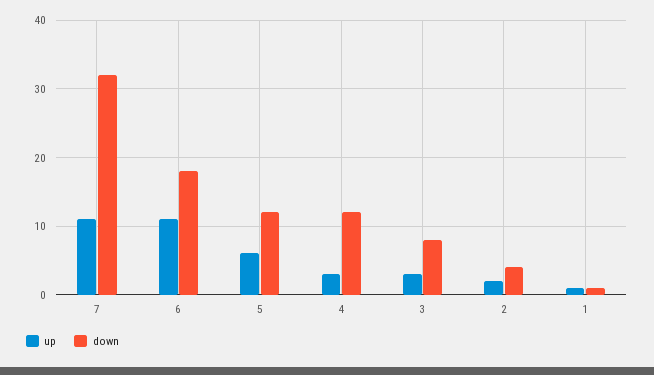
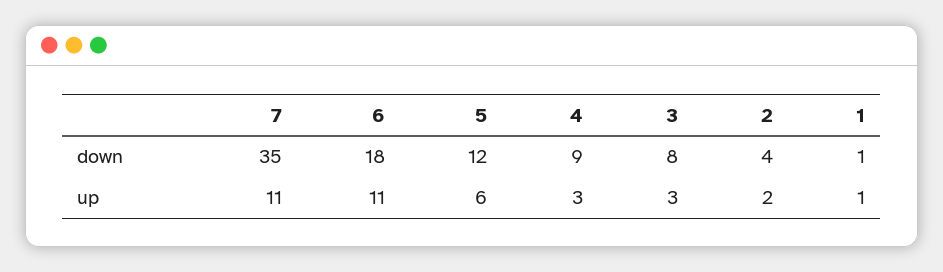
down, 7: 32 -> 35
down, 4: 12 -> 9

